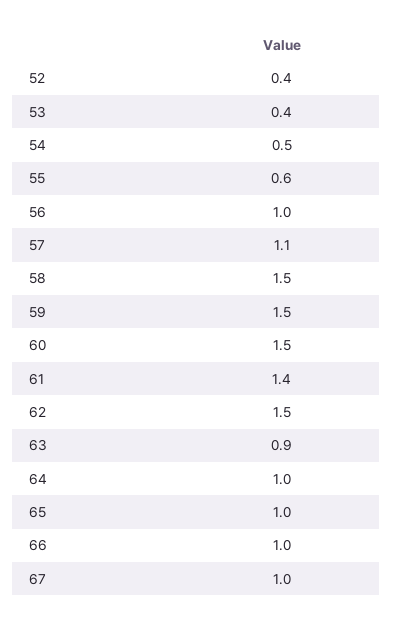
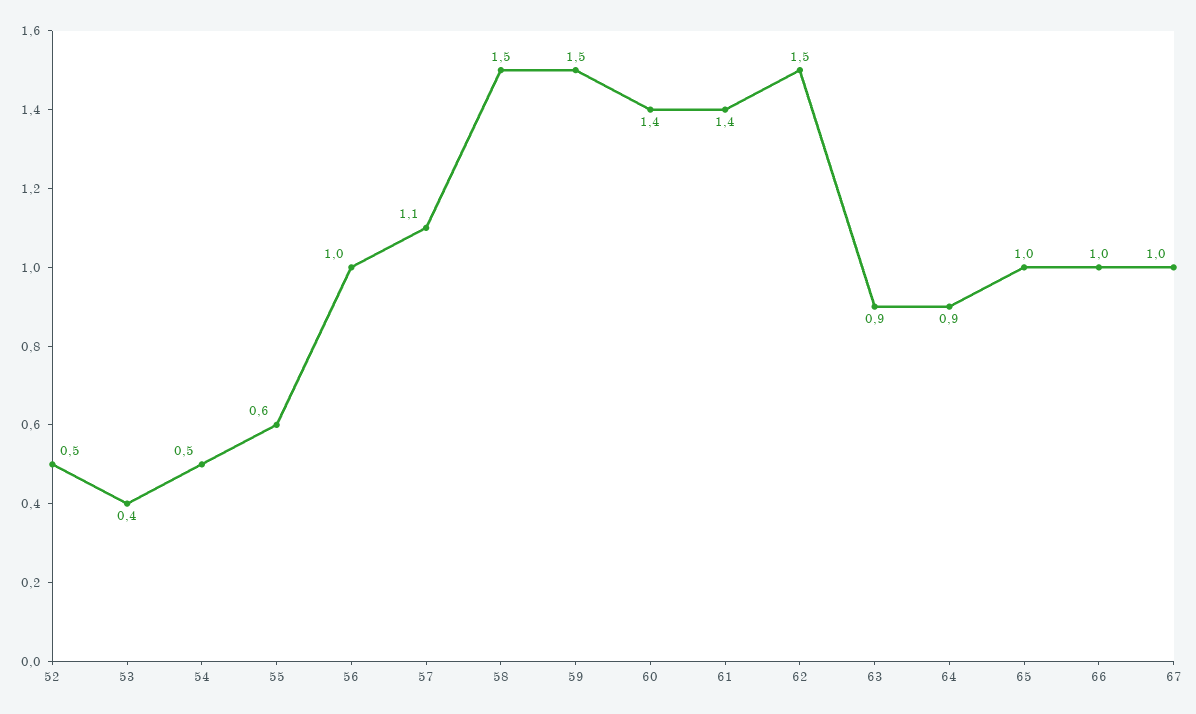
52: 0.4 -> 0.5
60: 1.5 -> 1.4
64: 1 -> 0.9

